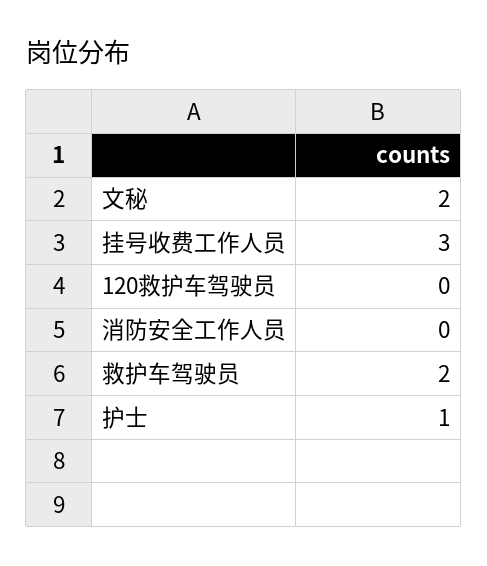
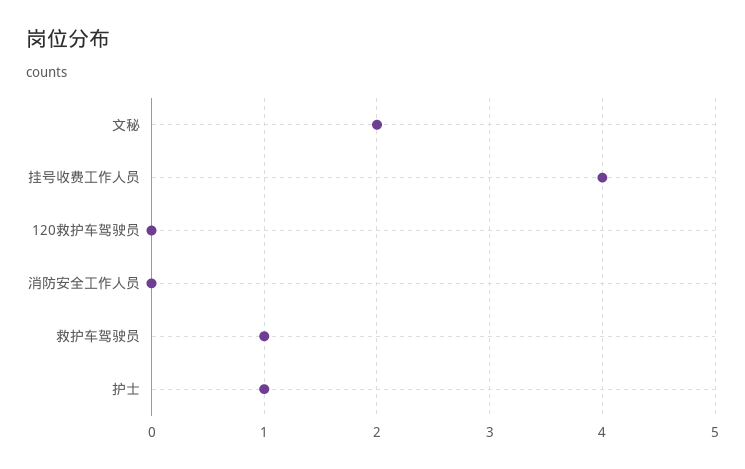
挂号收费工作人员: 3 -> 4
救护车驾驶员: 2 -> 1

